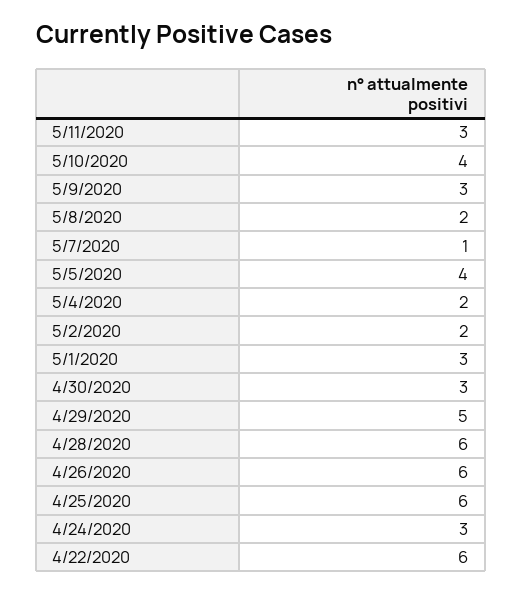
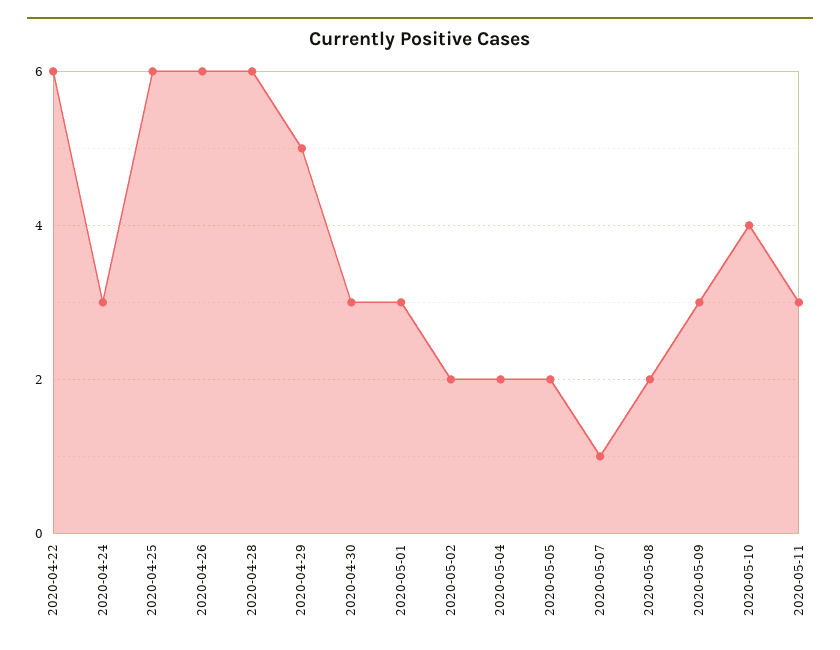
5/5/2020: 4 -> 2

